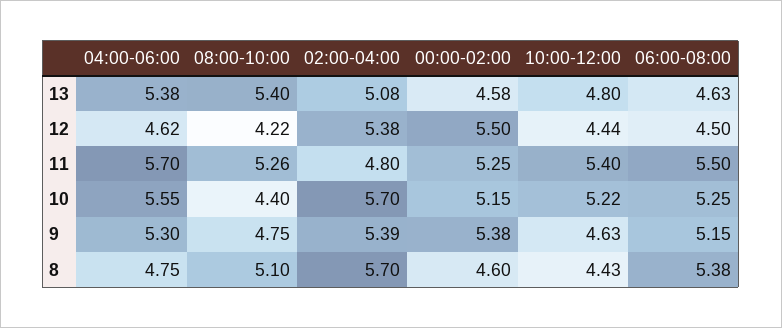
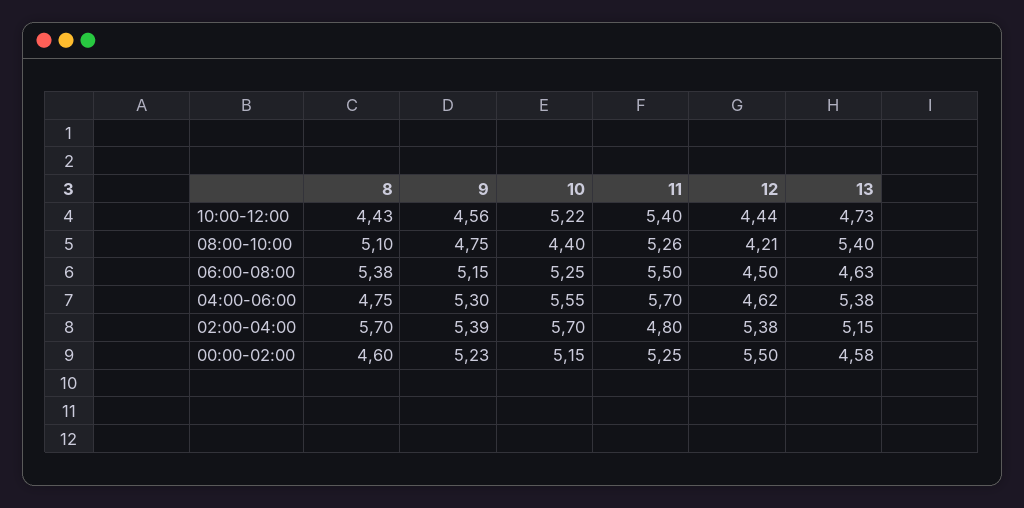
02:00-04:00, 13: 5.08 -> 5.15
10:00-12:00, 13: 4.8 -> 4.73
08:00-10:00, 12: 4.22 -> 4.21
00:00-02:00, 9: 5.38 -> 5.23
10:00-12:00, 9: 4.63 -> 4.56

